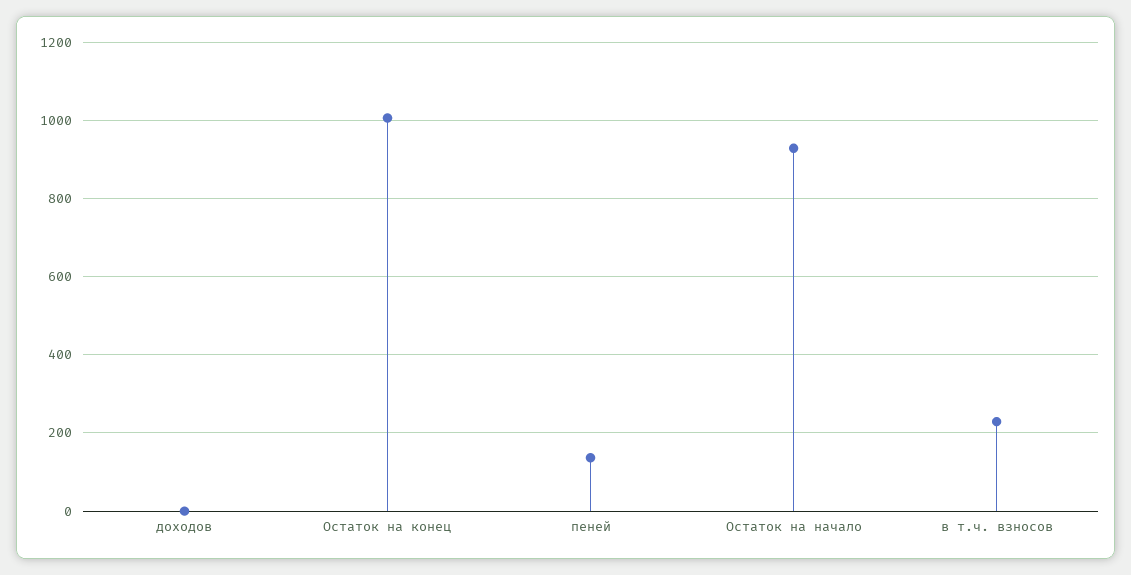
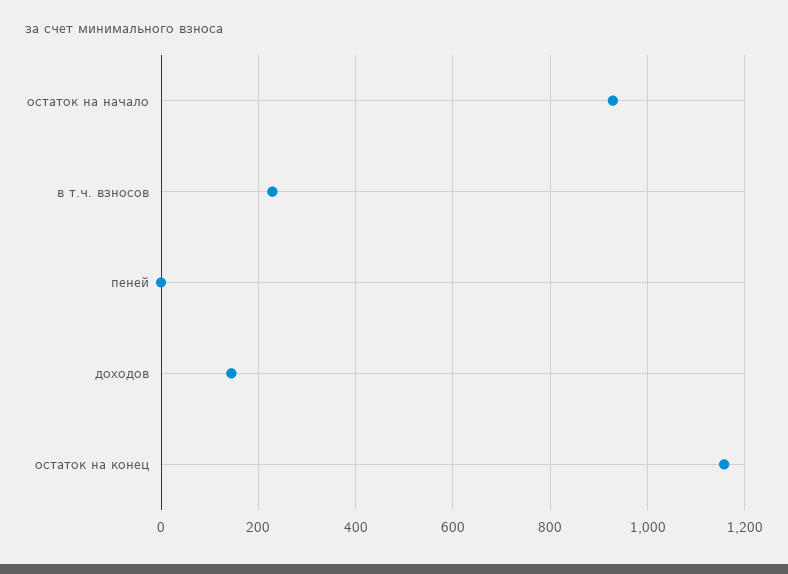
доходов: 0 -> 140
Остаток на конец: 1000 -> 1160
пеней: 140 -> 0

